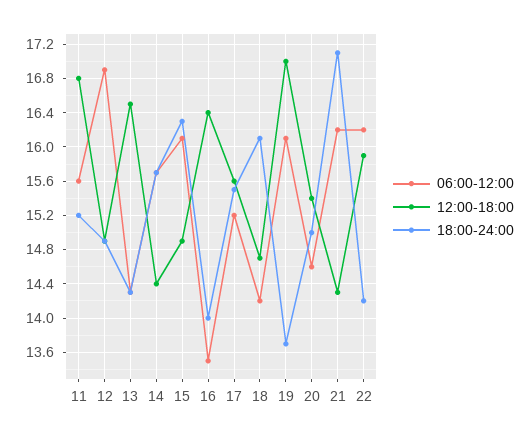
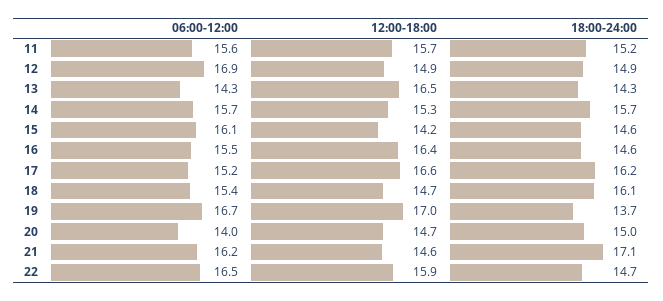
12:00-18:00, 11: 16.8 -> 15.7
12:00-18:00, 14: 14.4 -> 15.3
12:00-18:00, 15: 14.9 -> 14.2
18:00-24:00, 15: 16.3 -> 14.6
06:00-12:00, 16: 13.5 -> 15.5
18:00-24:00, 16: 14 -> 14.6
12:00-18:00, 17: 15.6 -> 16.6
18:00-24:00, 17: 15.5 -> 16.2
06:00-12:00, 18: 14.2 -> 15.4
06:00-12:00, 19: 16.1 -> 16.7
06:00-12:00, 20: 14.6 -> 14
12:00-18:00, 20: 15.4 -> 14.7
12:00-18:00, 21: 14.3 -> 14.6
06:00-12:00, 22: 16.2 -> 16.5
18:00-24:00, 22: 14.2 -> 14.7

